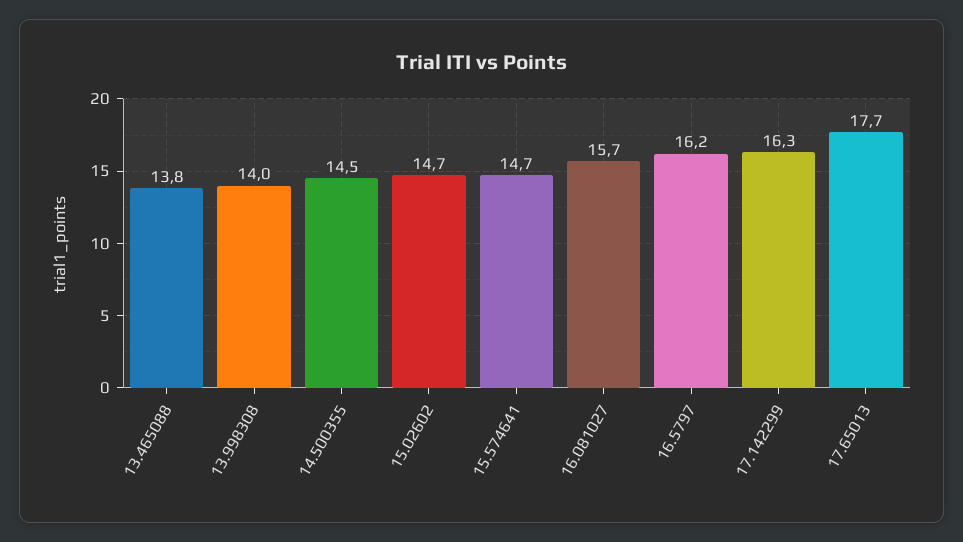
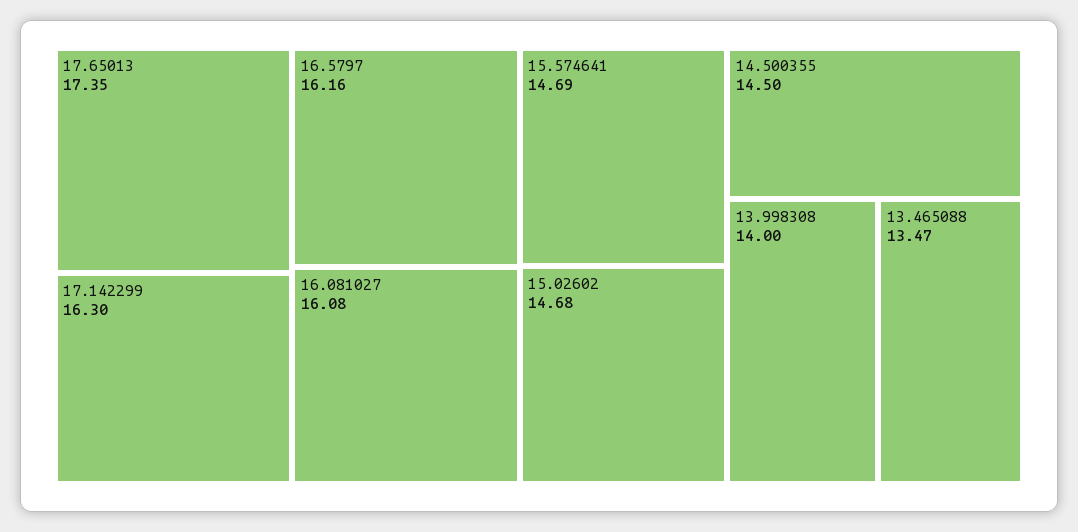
13.465088: 13.8 -> 13.47
16.081027: 15.7 -> 16.08
17.65013: 17.7 -> 17.35

